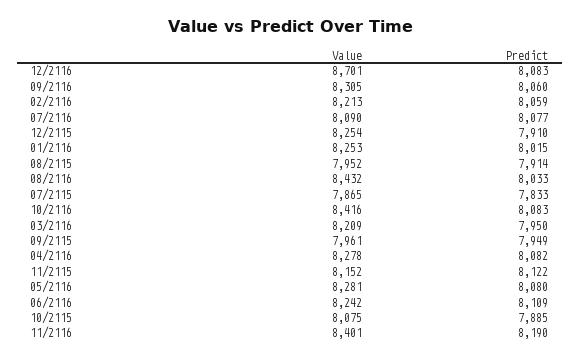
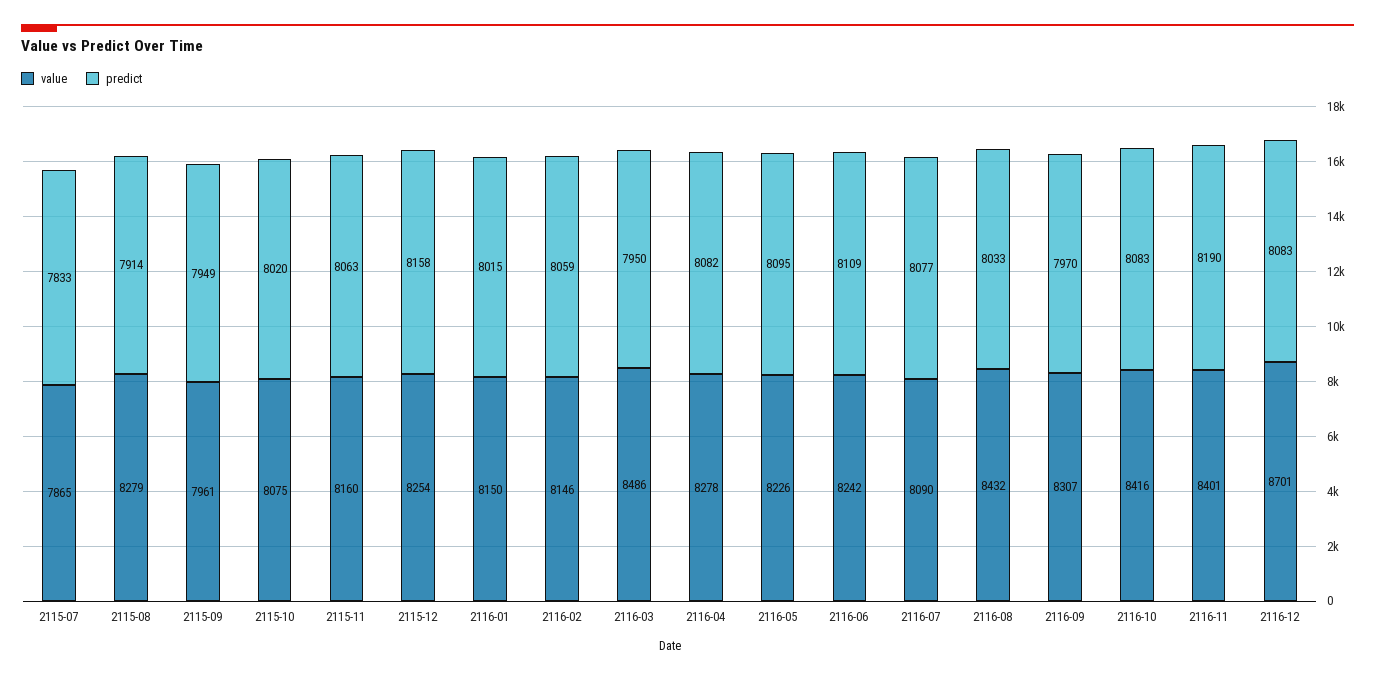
Value, 09/2116: 8305 -> 8307
Predict, 09/2116: 8060 -> 7970
Value, 02/2116: 8213 -> 8146
Predict, 12/2115: 7910 -> 8158
Value, 01/2116: 8253 -> 8150
Value, 08/2115: 7952 -> 8279
Value, 03/2116: 8209 -> 8486
Value, 11/2115: 8152 -> 8160
Predict, 11/2115: 8122 -> 8063
Value, 05/2116: 8281 -> 8226
Predict, 05/2116: 8080 -> 8095
Predict, 10/2115: 7885 -> 8020

